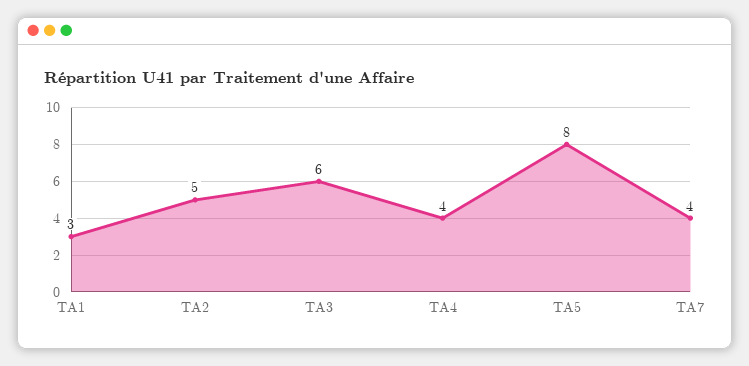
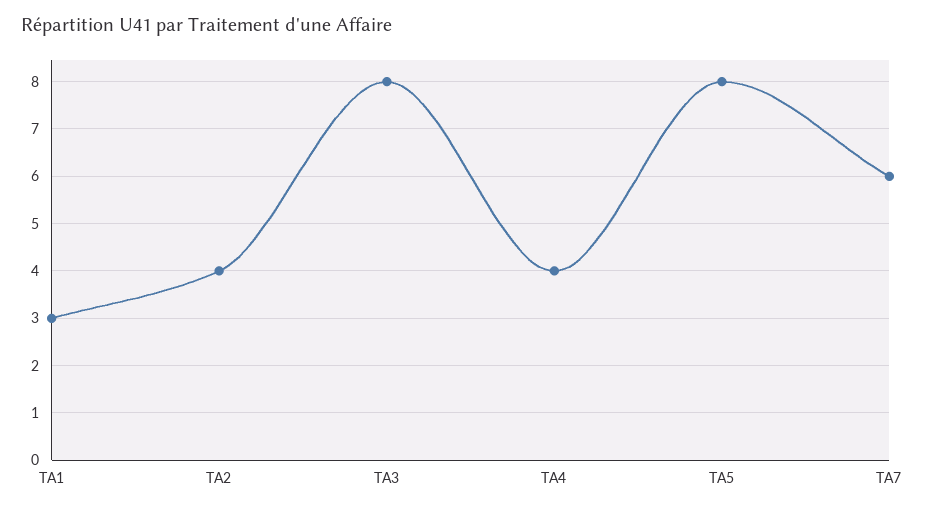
TA2: 5 -> 4
TA3: 6 -> 8
TA7: 4 -> 6

